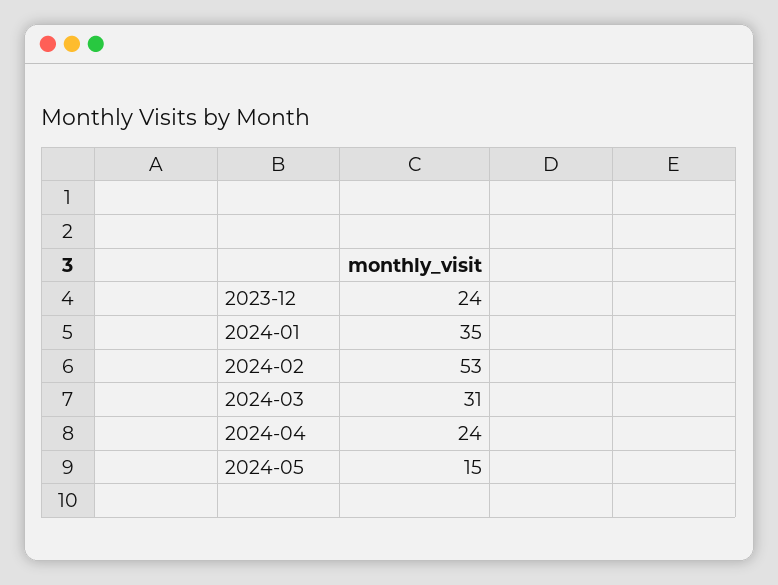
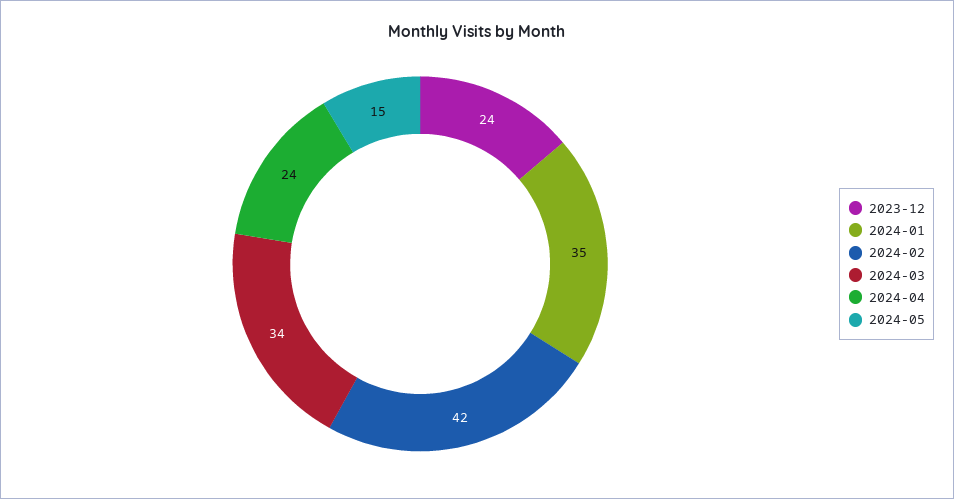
2024-02: 53 -> 42
2024-03: 31 -> 34

